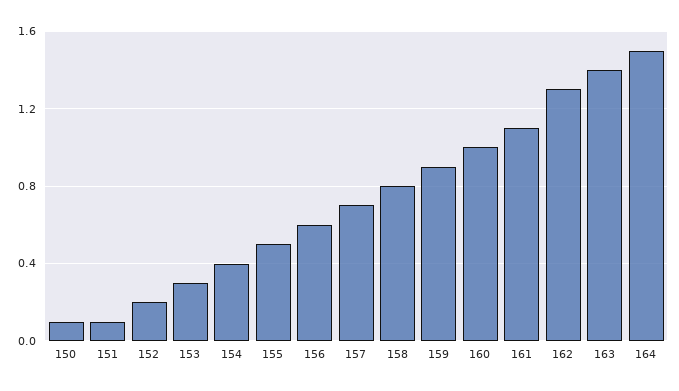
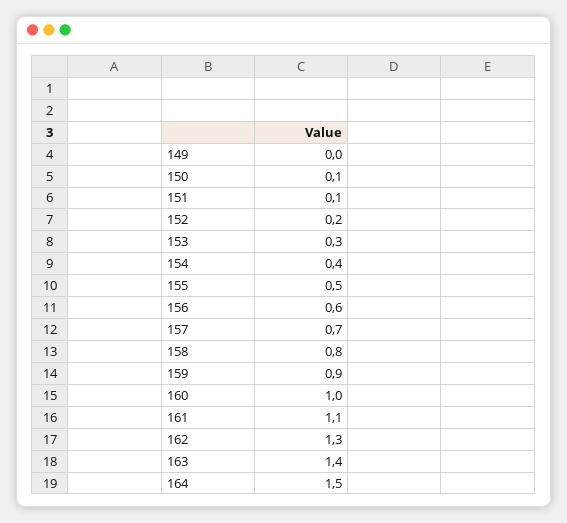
149: none -> 0

